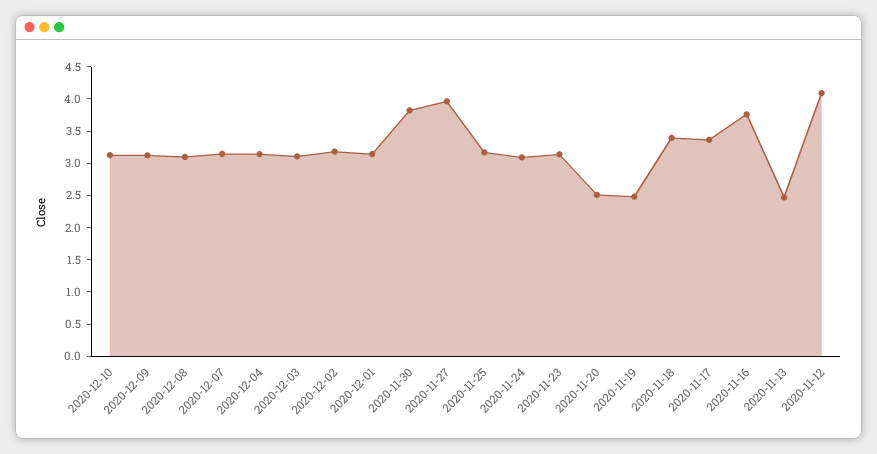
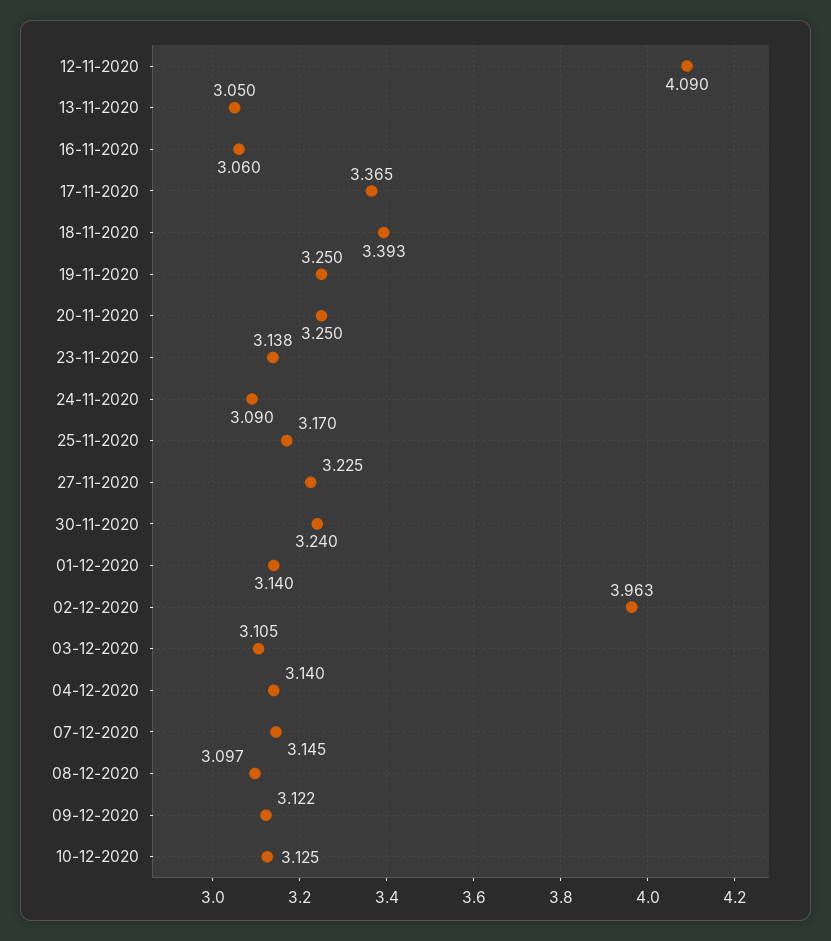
2020-12-02: 3.25 -> 3.963
2020-11-30: 3.75 -> 3.24
2020-11-27: 4 -> 3.225
2020-11-20: 2.5 -> 3.25
2020-11-19: 2.5 -> 3.25
2020-11-16: 3.75 -> 3.06
2020-11-13: 2.5 -> 3.05

